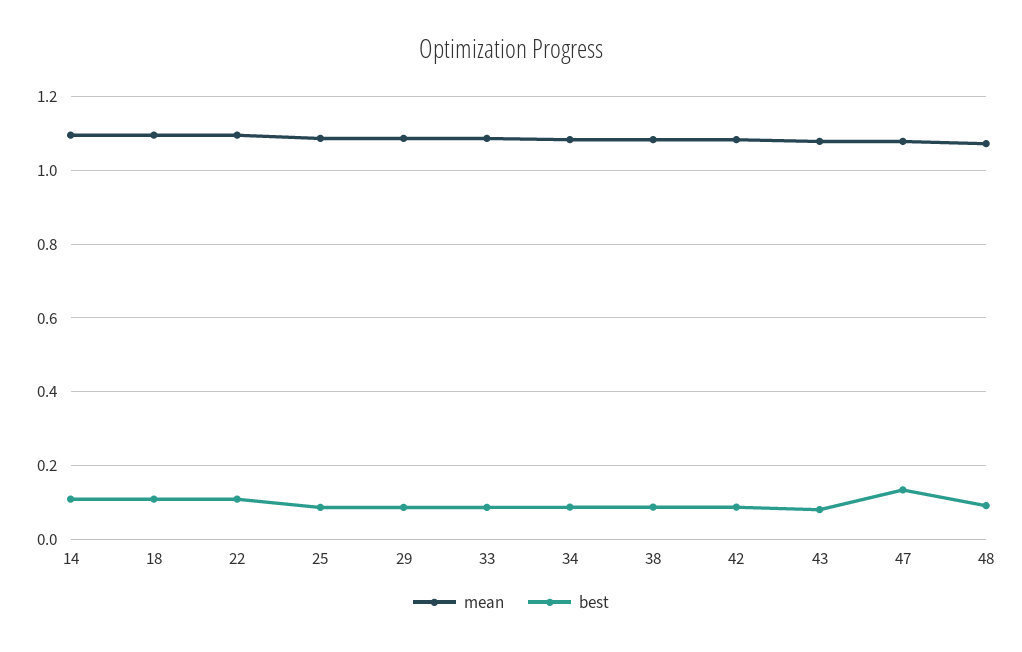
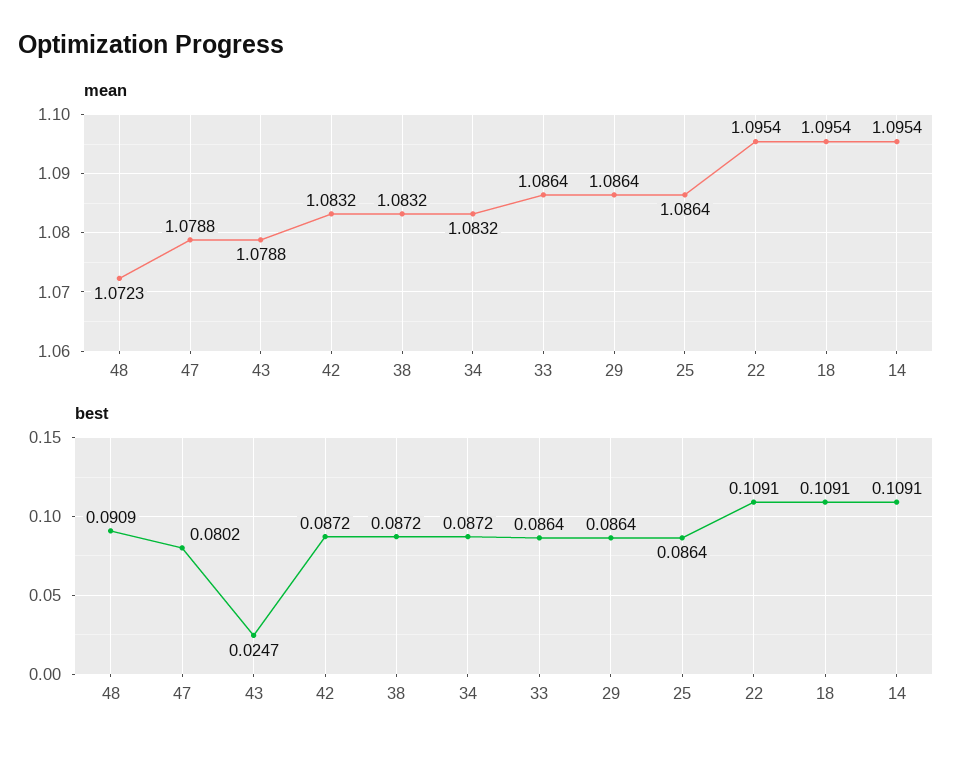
best, 43: 0.08 -> 0.0247
best, 47: 0.14 -> 0.0802

